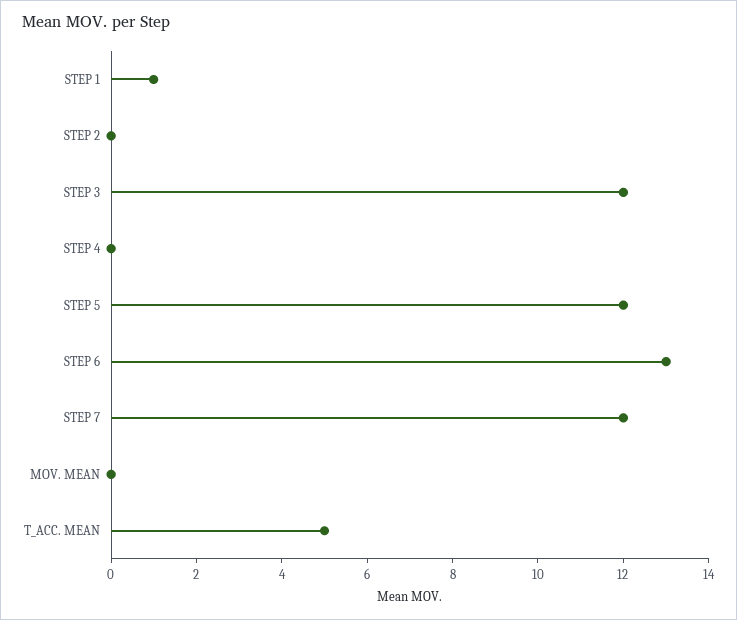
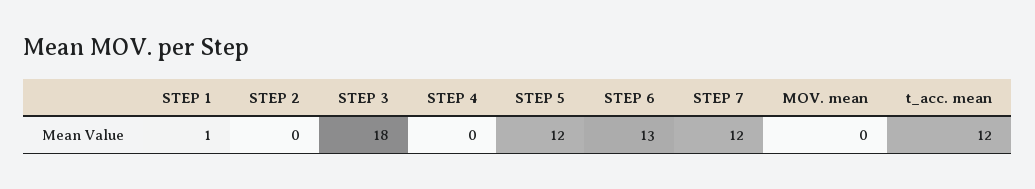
STEP 3: 12 -> 18
T_ACC. MEAN: 5 -> 12

